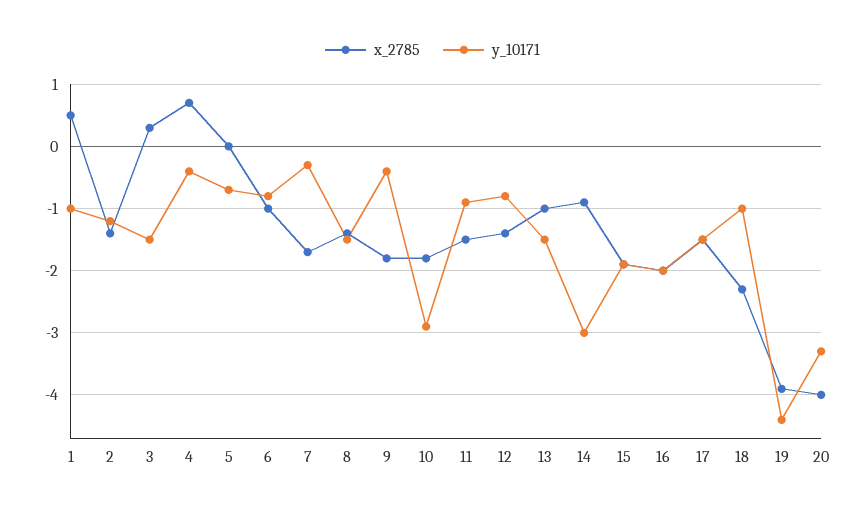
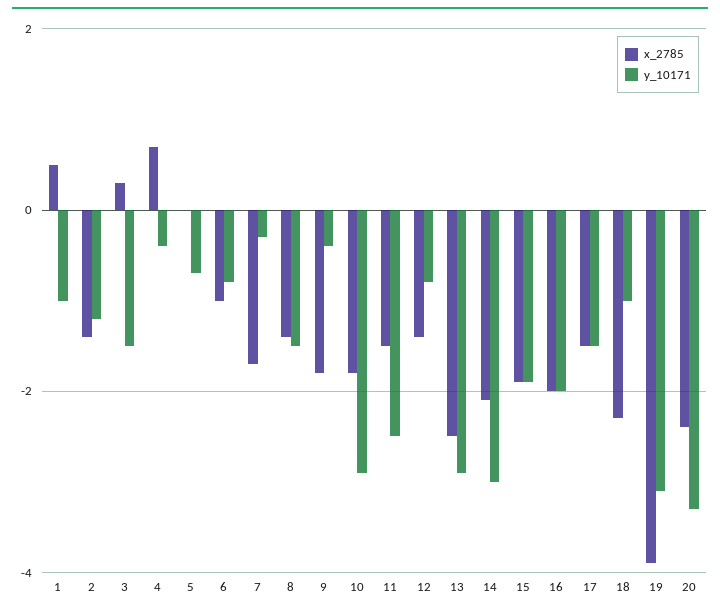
y_10171, 11: -0.9 -> -2.5
x_2785, 13: -1 -> -2.5
y_10171, 13: -1.5 -> -3
x_2785, 14: -0.9 -> -2
y_10171, 19: -4.4 -> -3
x_2785, 20: -4 -> -2.5

